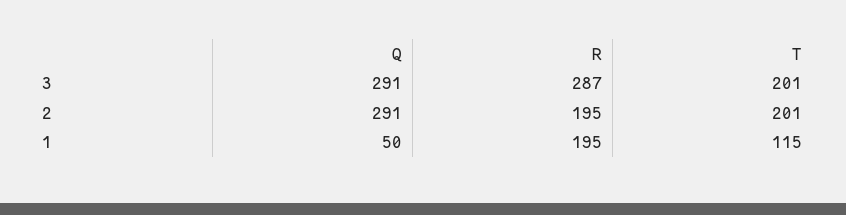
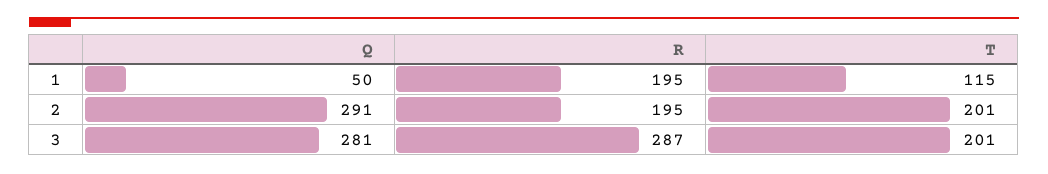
Q, 3: 291 -> 281

